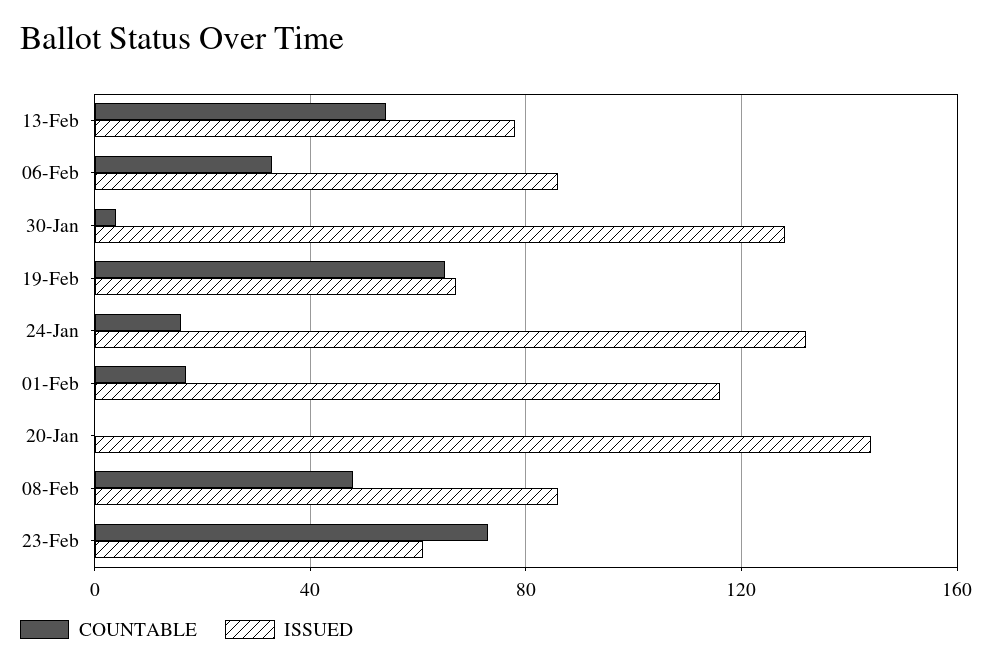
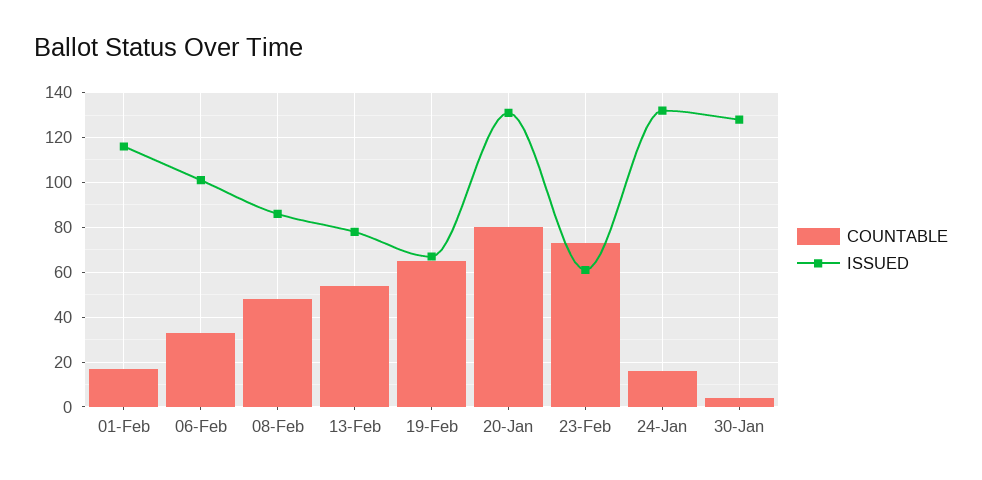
ISSUED, 06-Feb: 85 -> 100
COUNTABLE, 20-Jan: 0 -> 80
ISSUED, 20-Jan: 145 -> 130

